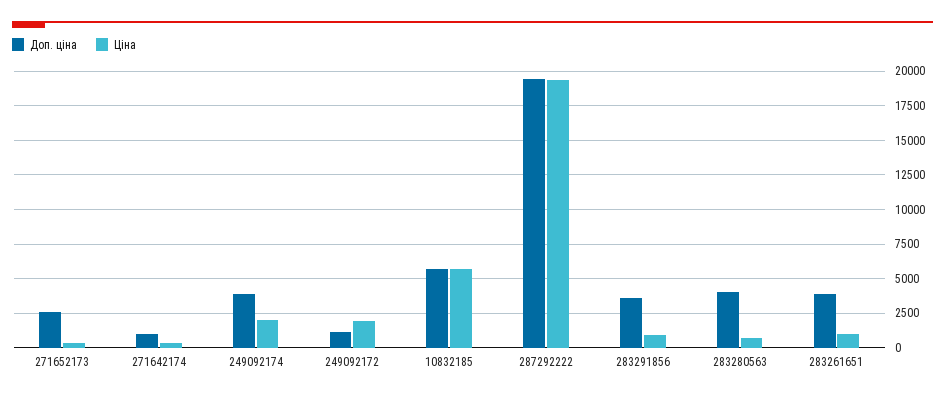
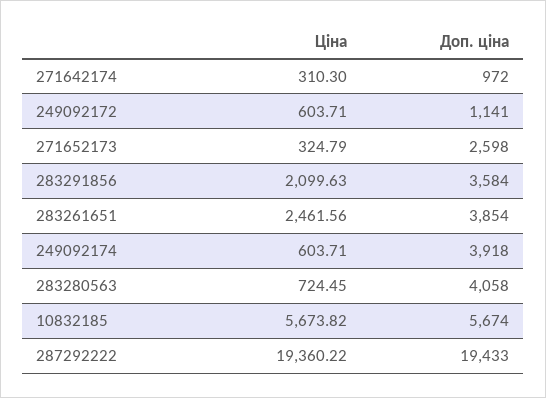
Ціна, 249092174: 2000 -> 603.71
Ціна, 249092172: 2000 -> 603.71
Ціна, 283291856: 1000 -> 2099.63
Ціна, 283261651: 1000 -> 2461.56

